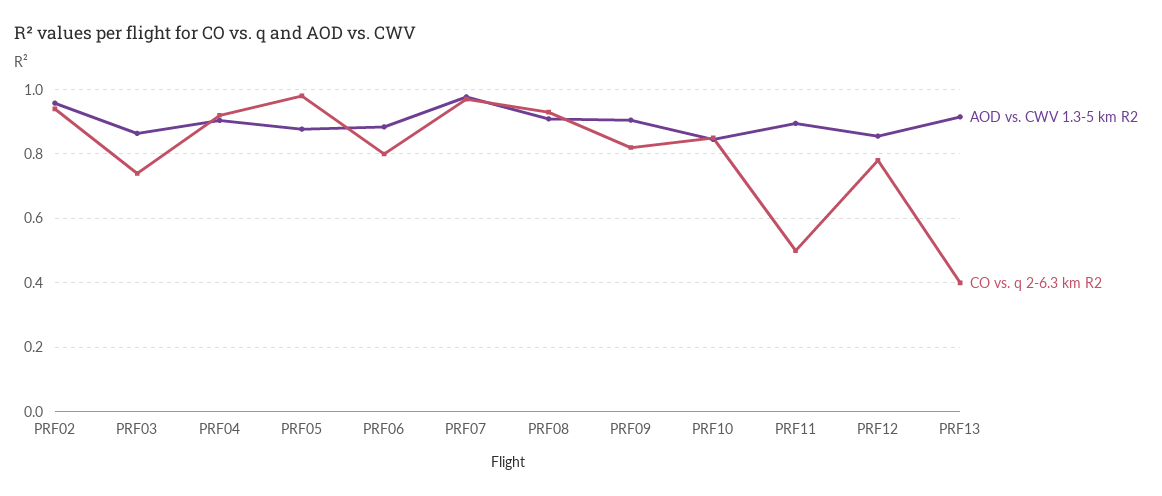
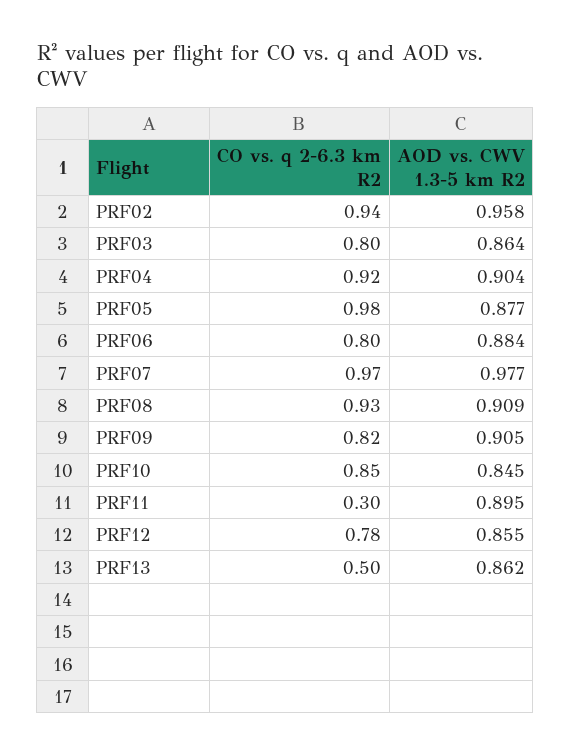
CO vs. q 2-6.3 km R2, PRF03: 0.74 -> 0.8
CO vs. q 2-6.3 km R2, PRF11: 0.5 -> 0.3
AOD vs. CWV 1.3-5 km R2, PRF13: 0.92 -> 0.862
CO vs. q 2-6.3 km R2, PRF13: 0.4 -> 0.5

